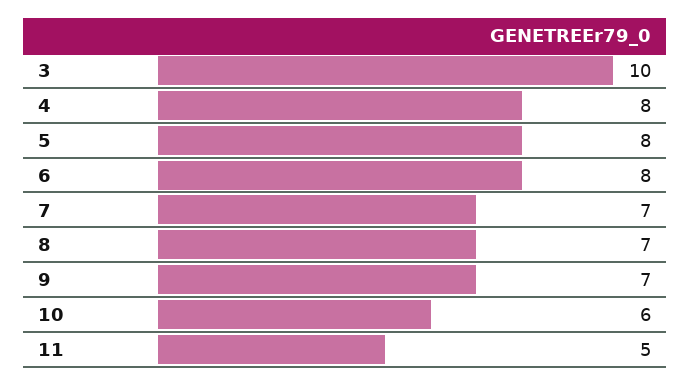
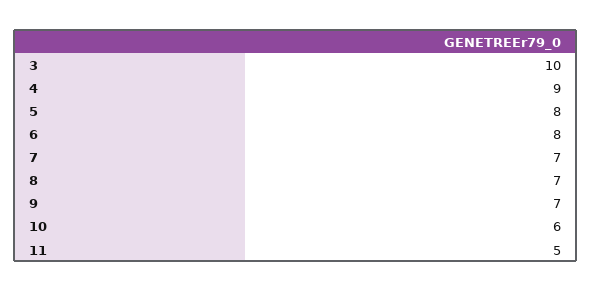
4: 8 -> 9

